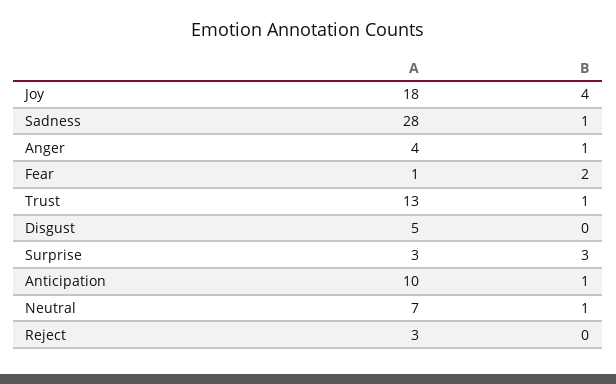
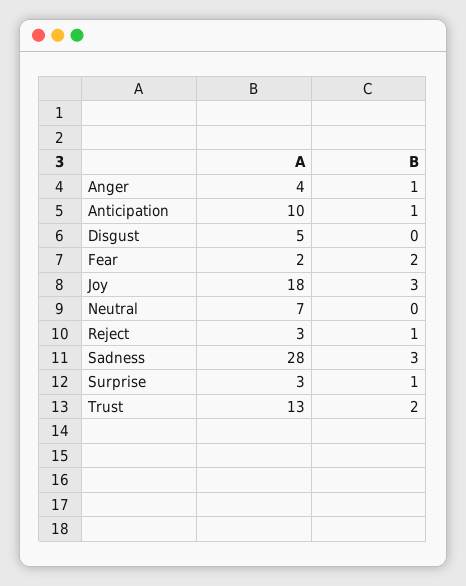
B, Joy: 4 -> 3
B, Sadness: 1 -> 3
A, Fear: 1 -> 2
B, Trust: 1 -> 2
B, Surprise: 3 -> 1
B, Neutral: 1 -> 0
B, Reject: 0 -> 1

